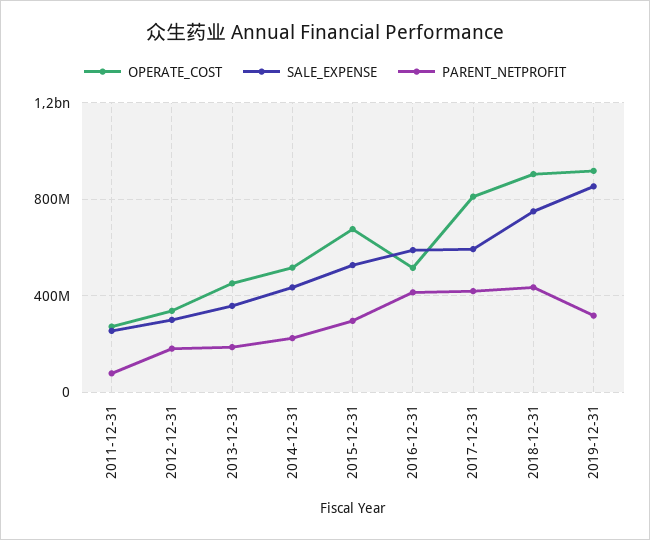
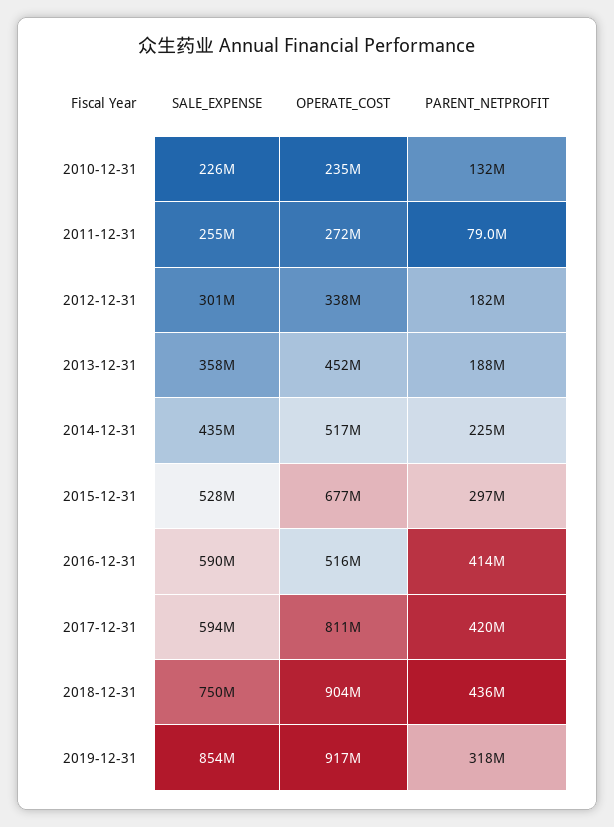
SALE_EXPENSE, 2010-12-31: none -> 226000000
OPERATE_COST, 2010-12-31: none -> 235000000
PARENT_NETPROFIT, 2010-12-31: none -> 132000000

